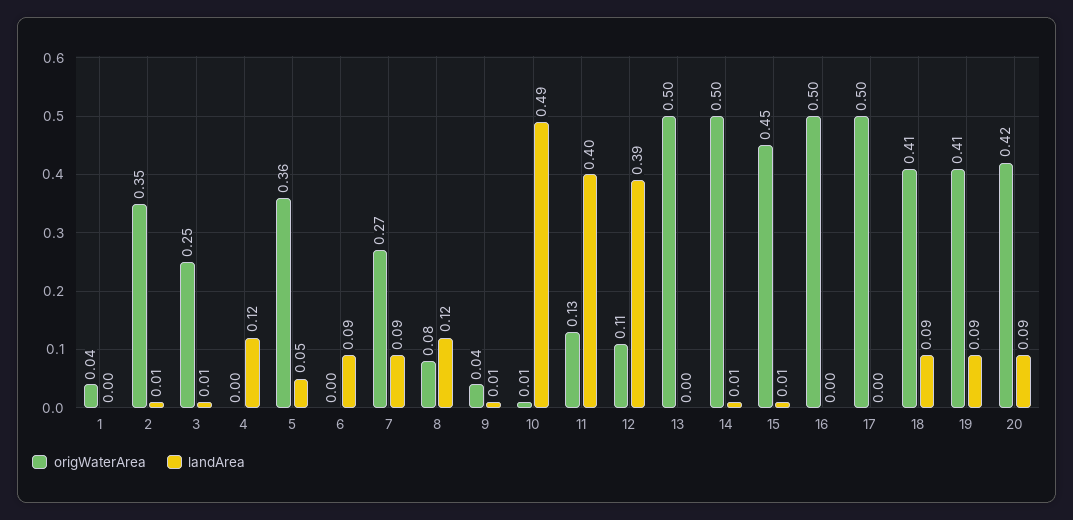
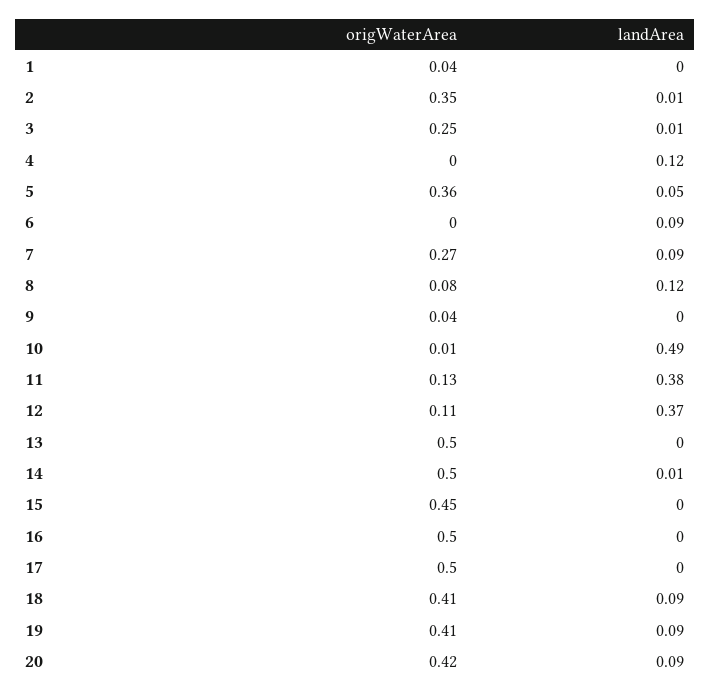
landArea, 9: 0.01 -> 0
landArea, 11: 0.4 -> 0.38
landArea, 12: 0.39 -> 0.37
landArea, 15: 0.01 -> 0

